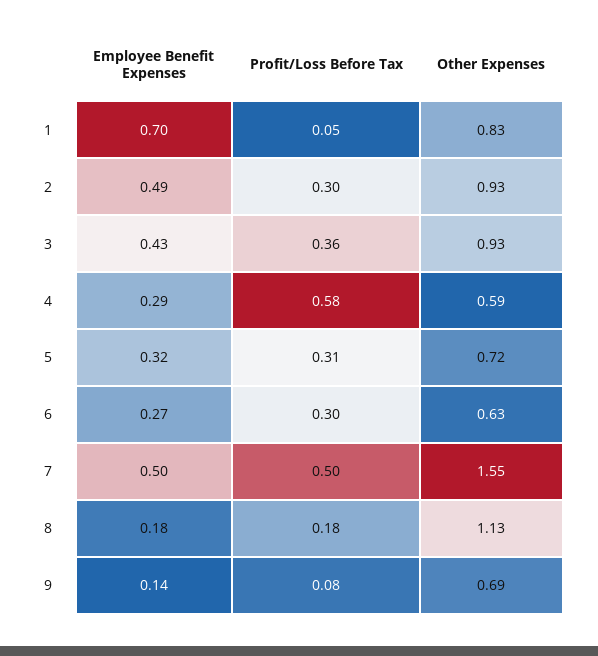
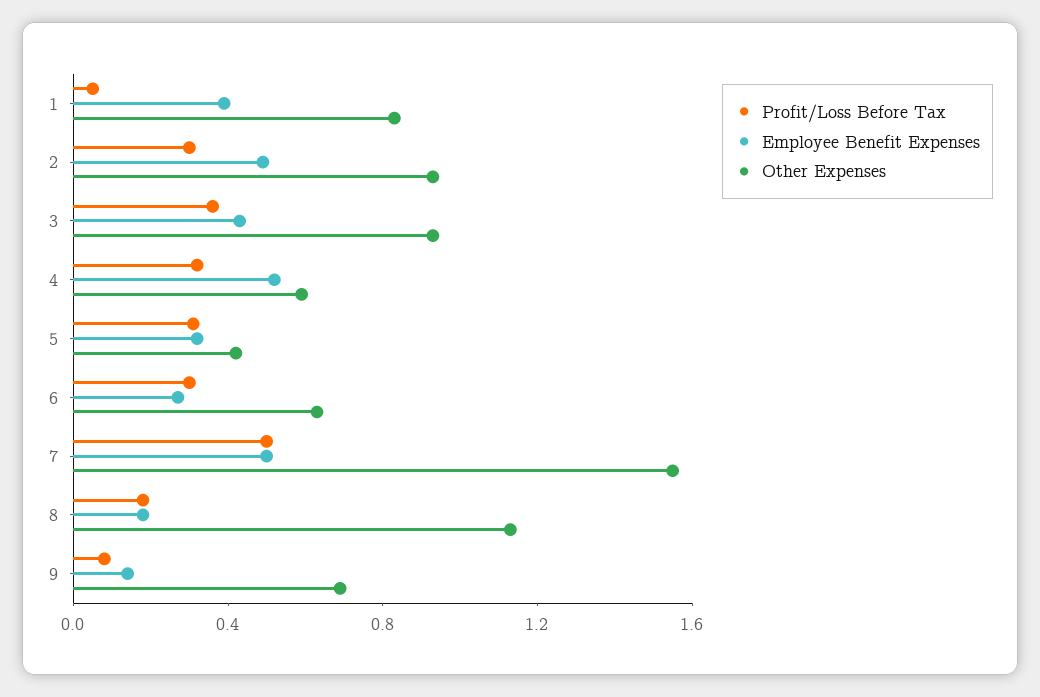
Employee Benefit Expenses, 1: 0.7 -> 0.4
Employee Benefit Expenses, 4: 0.29 -> 0.5
Profit/Loss Before Tax, 4: 0.58 -> 0.3
Other Expenses, 5: 0.72 -> 0.4

